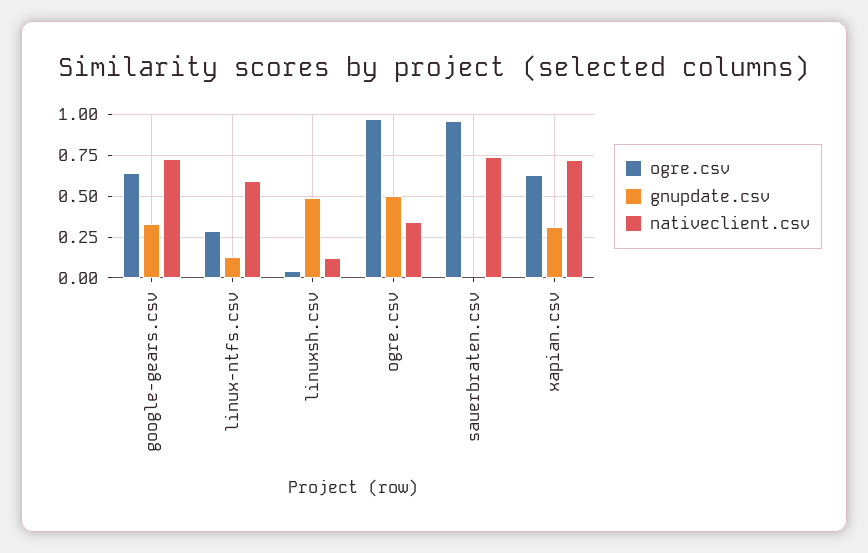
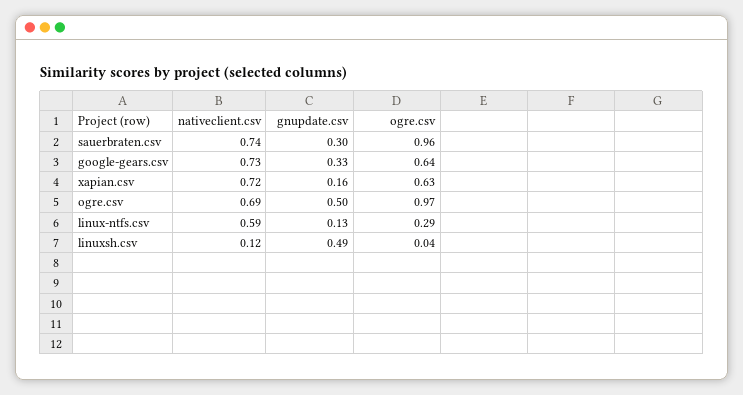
nativeclient.csv, ogre.csv: 0.35 -> 0.69
gnupdate.csv, sauerbraten.csv: 0 -> 0.3
gnupdate.csv, xapian.csv: 0.3 -> 0.16

